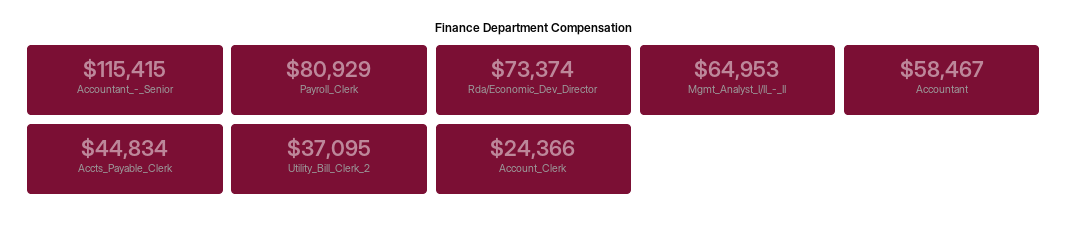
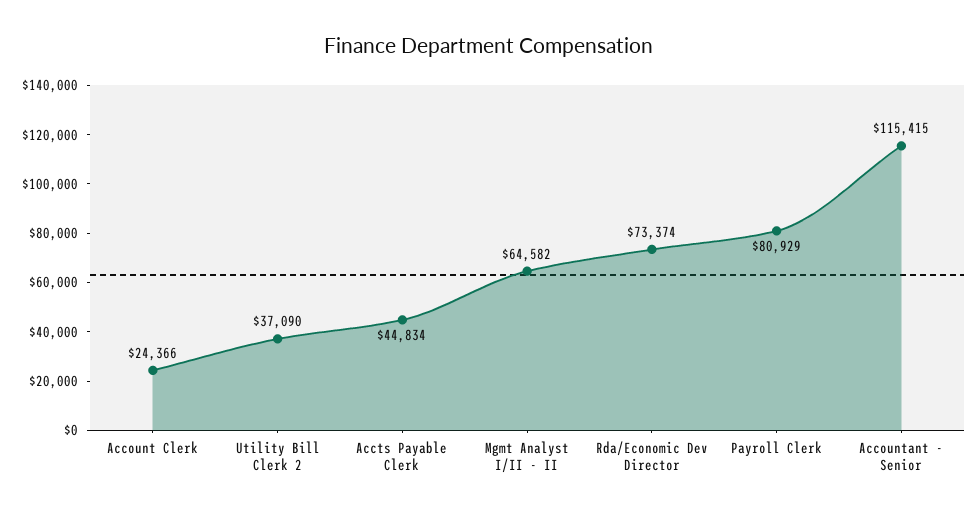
Mgmt_Analyst_I/II_-_II: 64953 -> 64582
Accountant: 58467 -> none
Utility_Bill_Clerk_2: 37095 -> 37090

